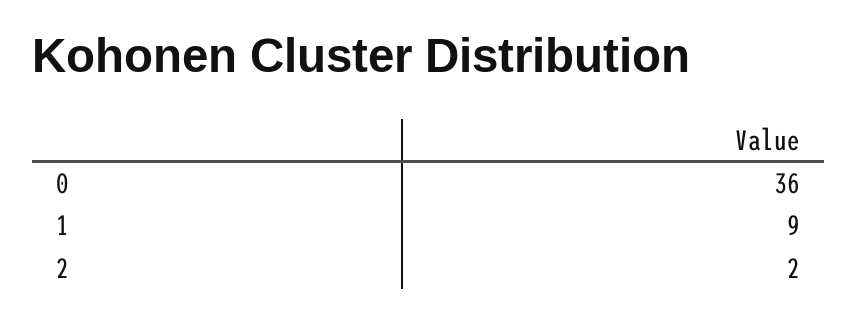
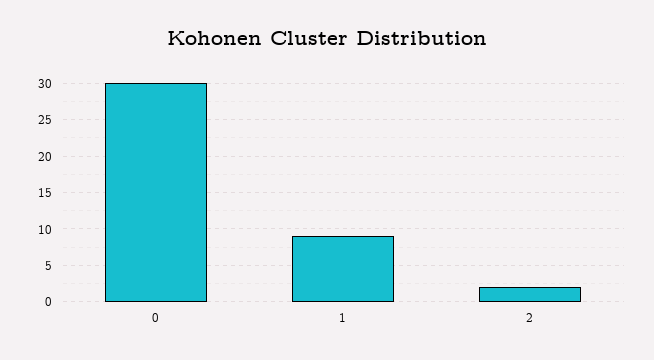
0: 36 -> 30

